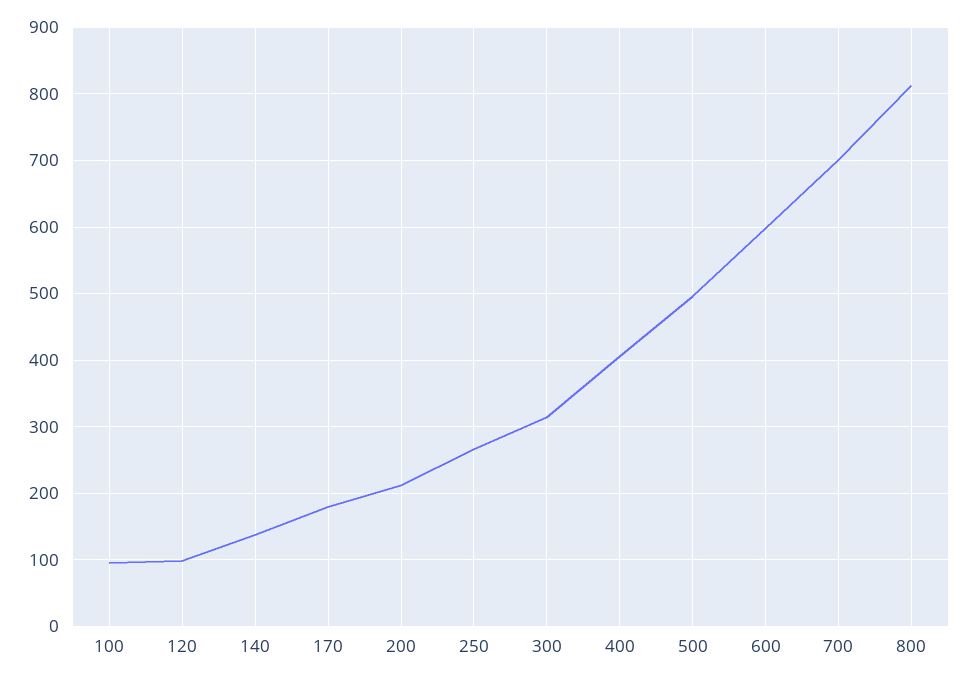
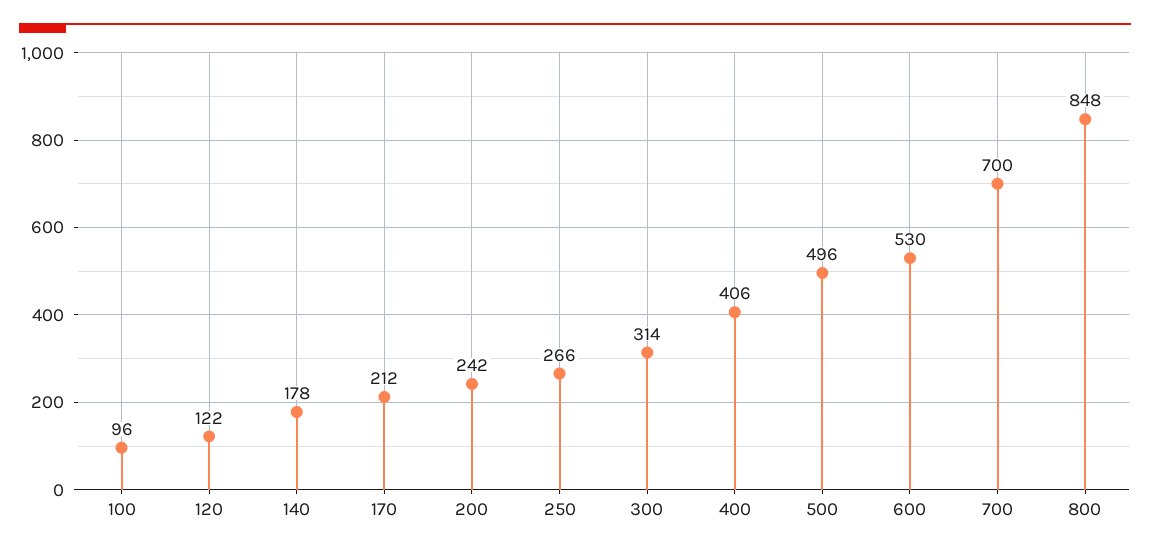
120: 100 -> 122
140: 140 -> 178
170: 180 -> 212
200: 210 -> 242
600: 600 -> 530
800: 810 -> 848

